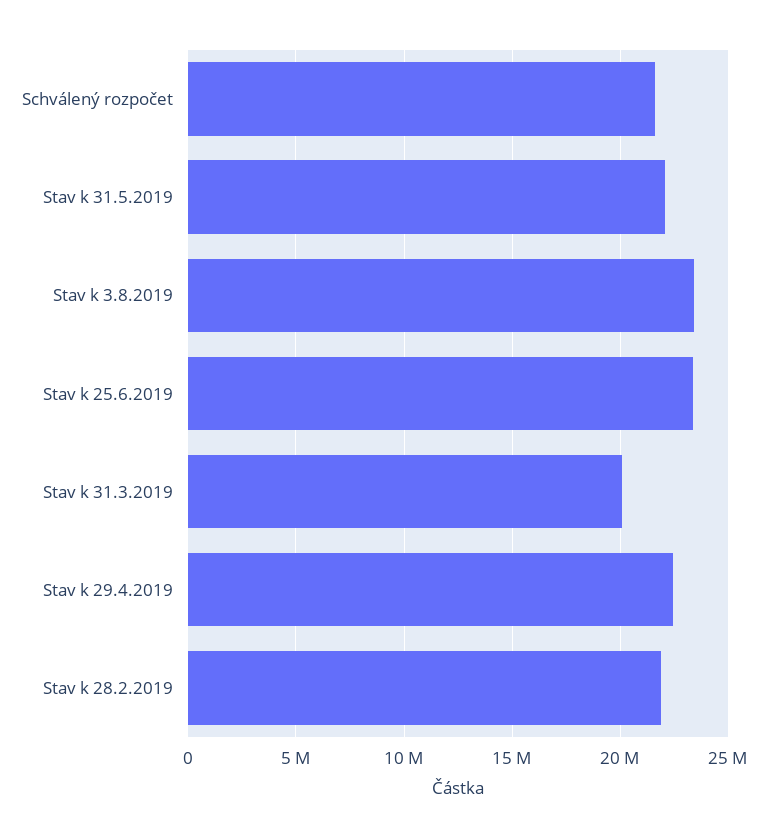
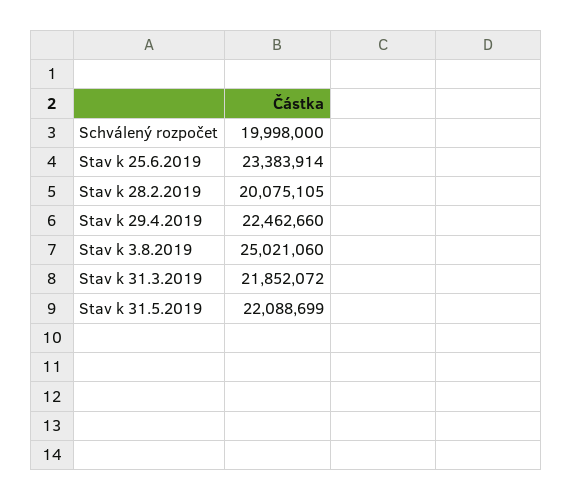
Schválený rozpočet: 21500000 -> 19998000
Stav k 3.8.2019: 23500000 -> 25021060
Stav k 31.3.2019: 20000000 -> 21852072
Stav k 28.2.2019: 22000000 -> 20075105

